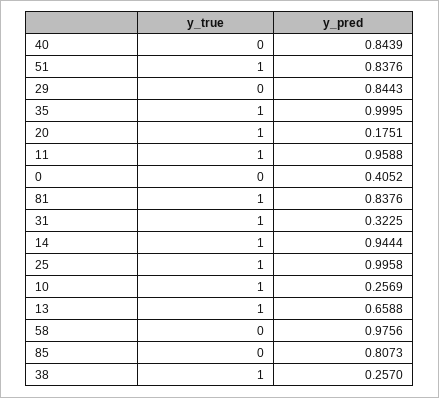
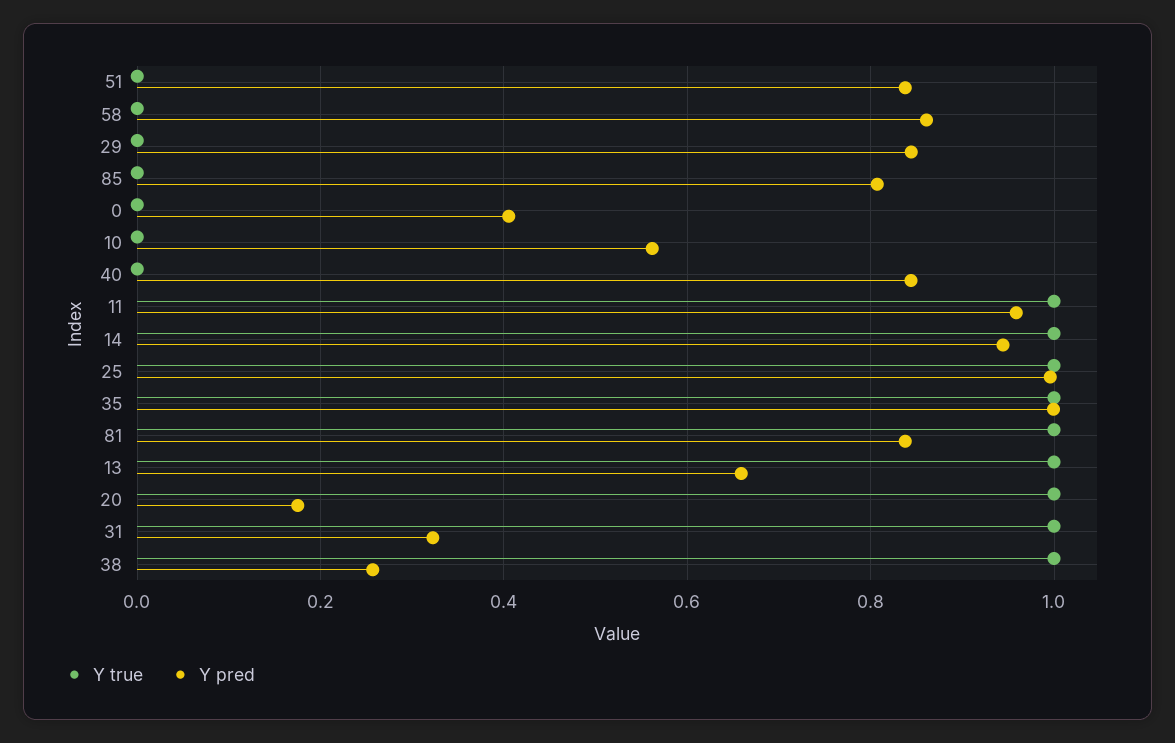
y_true, 51: 1 -> 0
y_true, 10: 1 -> 0
y_pred, 10: 0.2569 -> 0.56
y_pred, 58: 0.9756 -> 0.86

